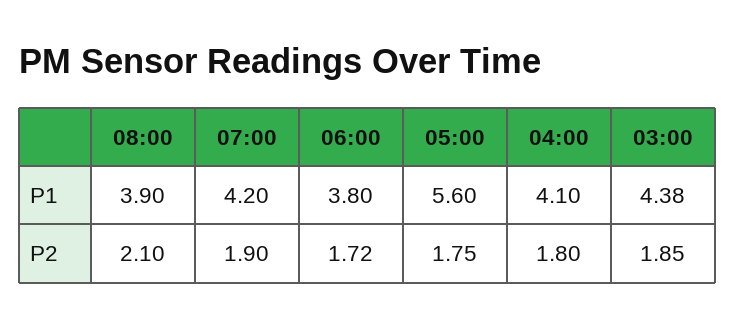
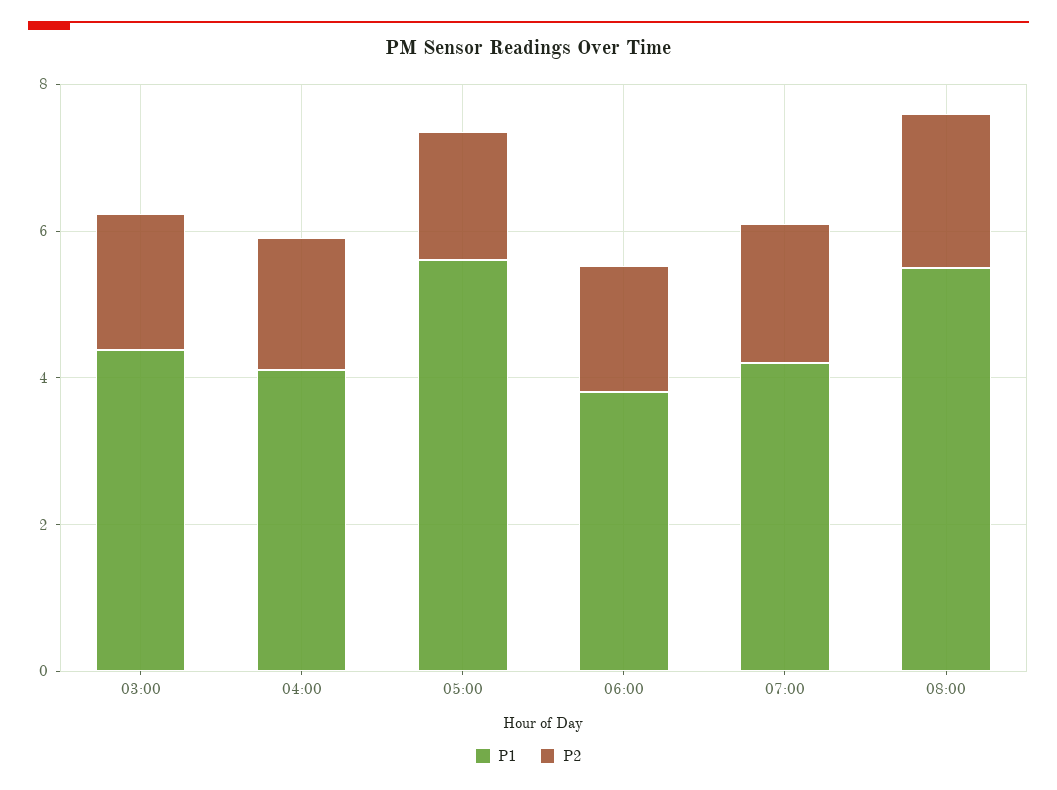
P1, 08:00: 3.9 -> 5.5

